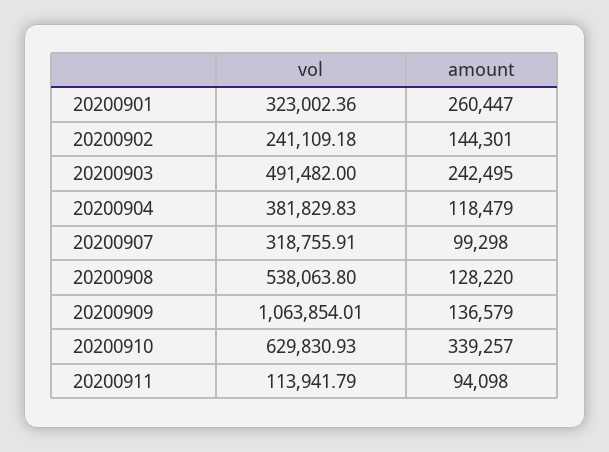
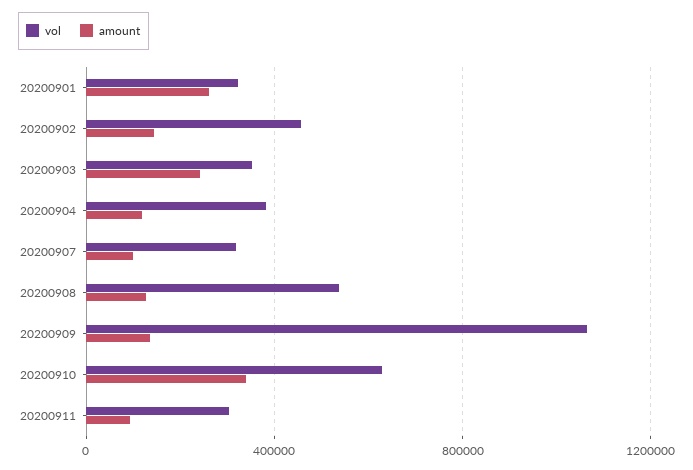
vol, 20200902: 241109.18 -> 450000
vol, 20200903: 491482 -> 350000
vol, 20200911: 113941.79 -> 300000

